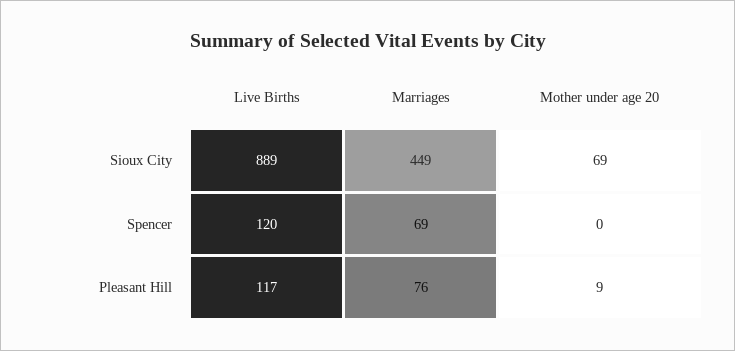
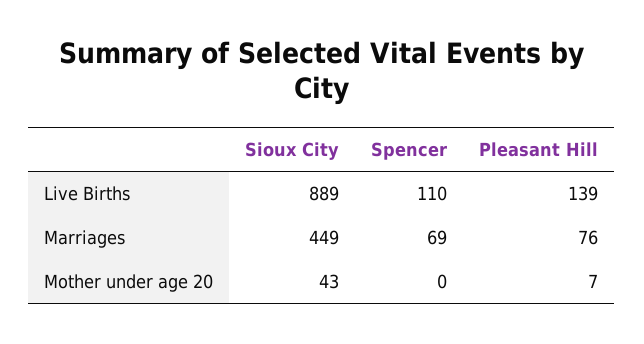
Mother under age 20, Sioux City: 69 -> 43
Live Births, Spencer: 120 -> 110
Live Births, Pleasant Hill: 117 -> 139
Mother under age 20, Pleasant Hill: 9 -> 7

